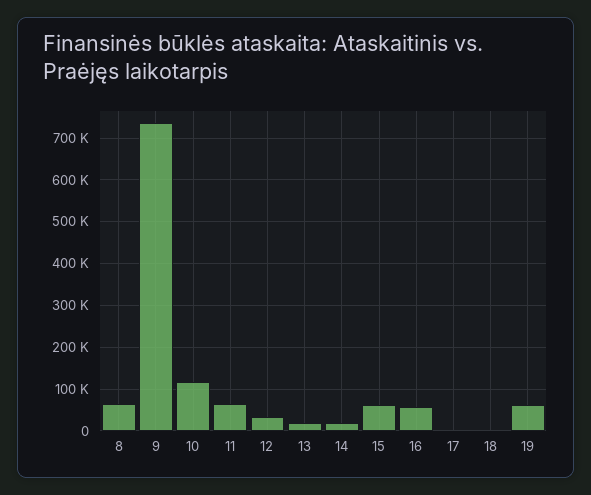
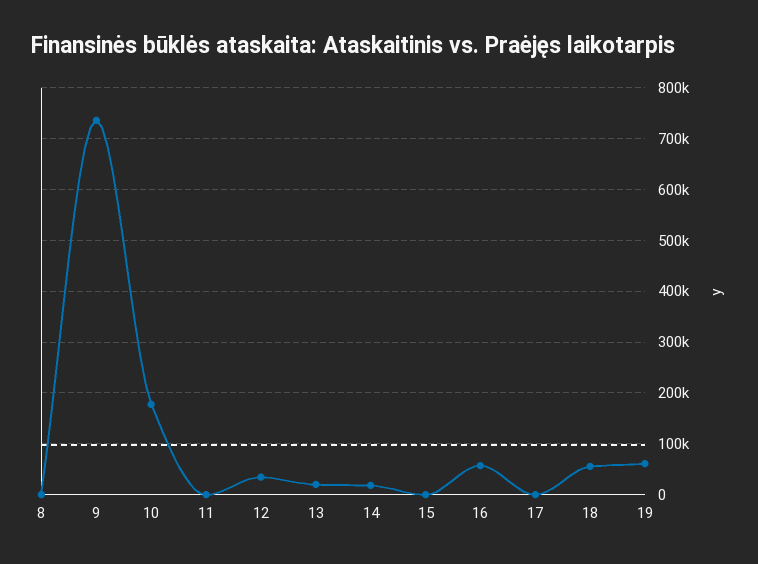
8: 60000 -> 0
10: 120000 -> 180000
11: 60000 -> 0
15: 60000 -> 0
18: 0 -> 60000

